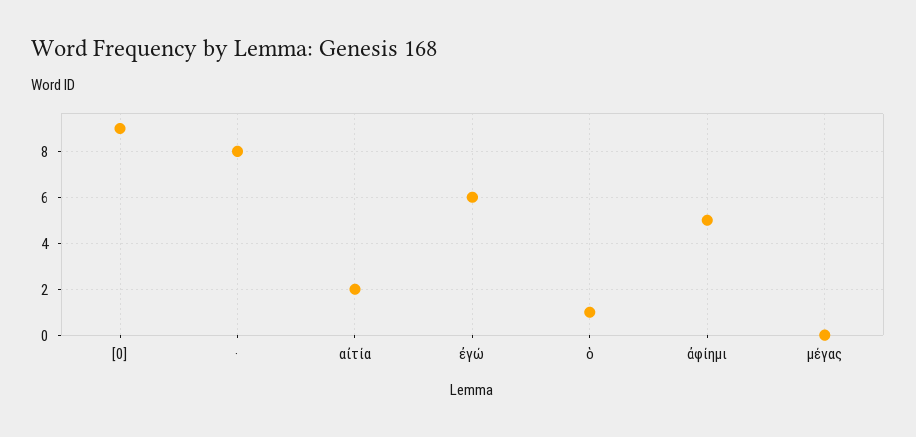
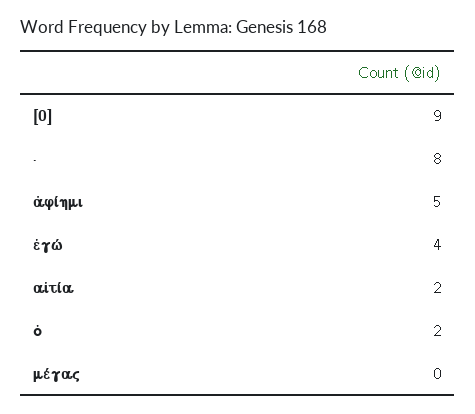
ἐγώ: 6 -> 4
ὁ: 1 -> 2

